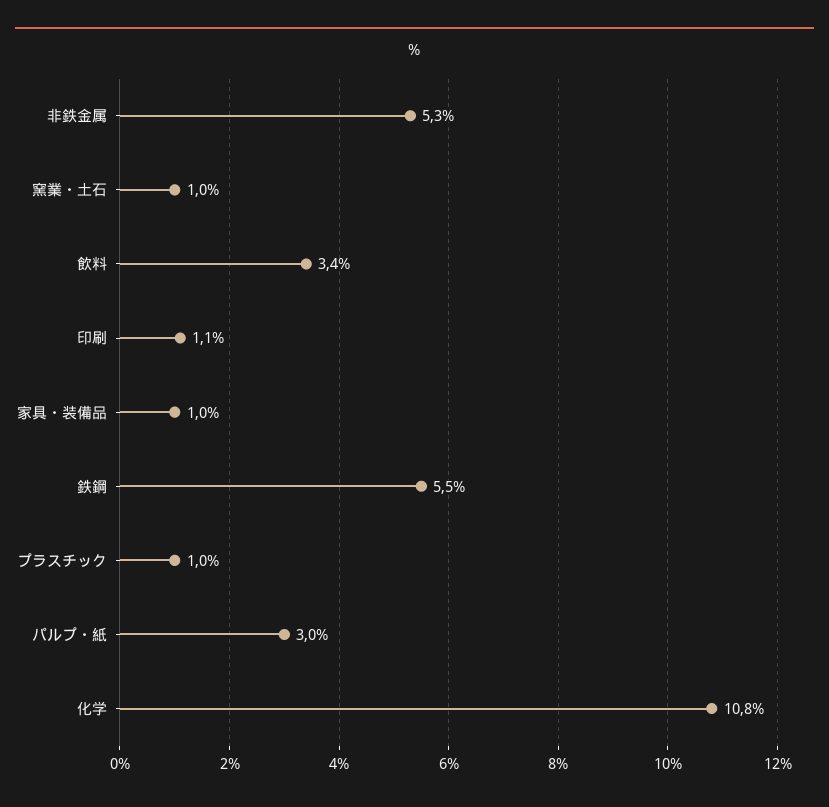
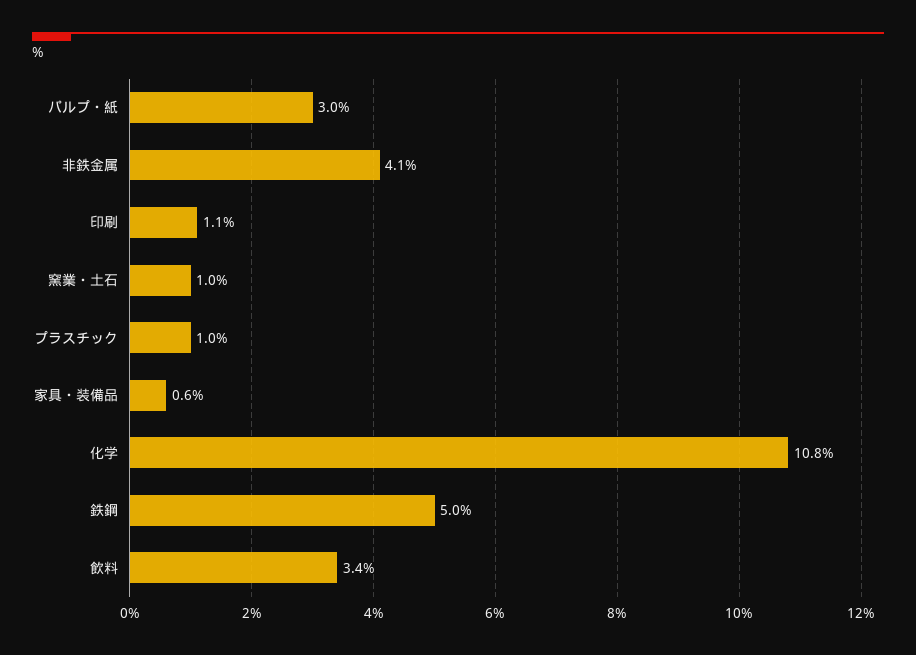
非鉄金属: 5.3 -> 4.1
家具・装備品: 1 -> 0.6
鉄鋼: 5.5 -> 5

